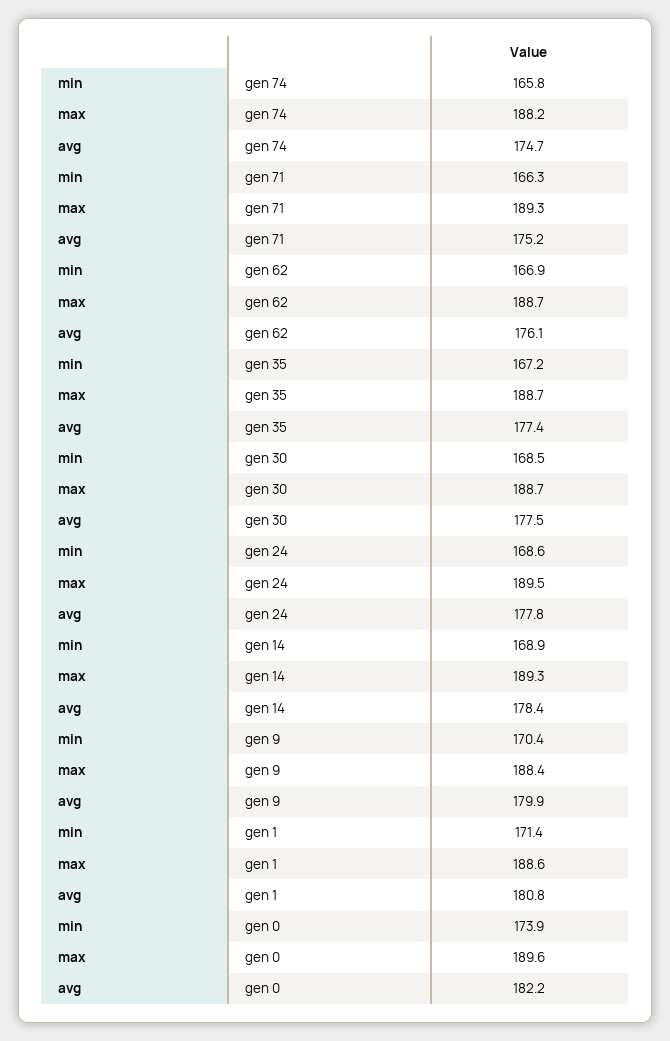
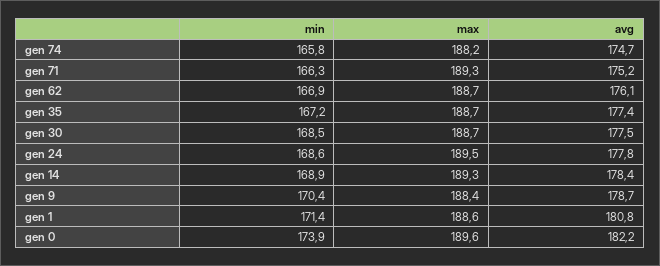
avg, gen 9: 179.9 -> 178.7

